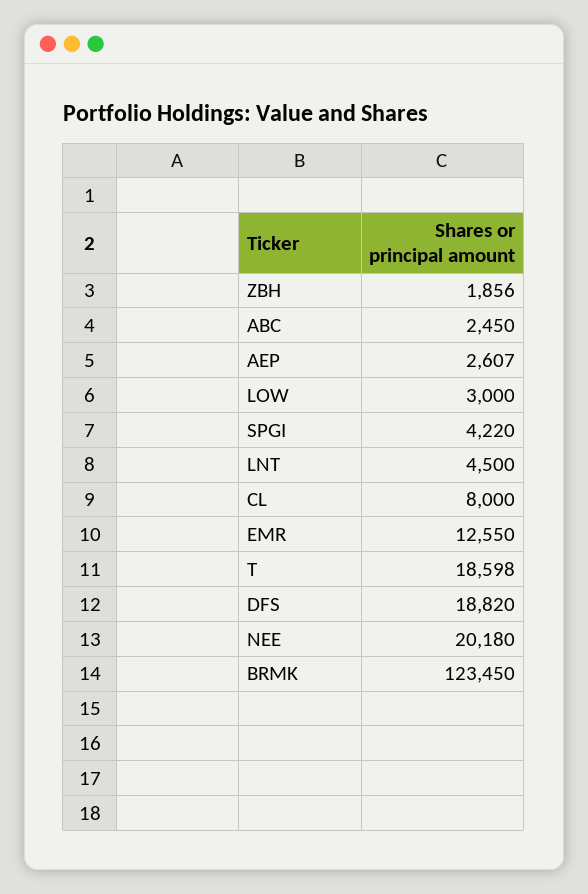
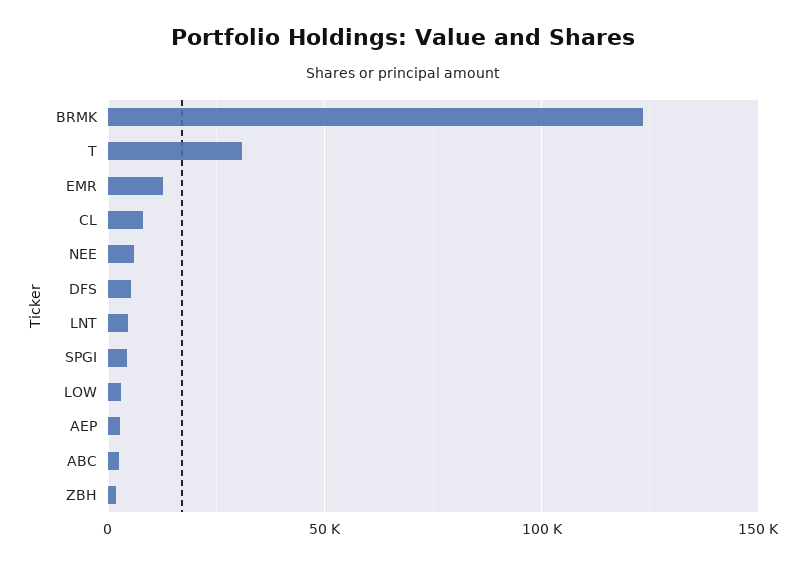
T: 18598 -> 30000
DFS: 18820 -> 5000
NEE: 20180 -> 5000

